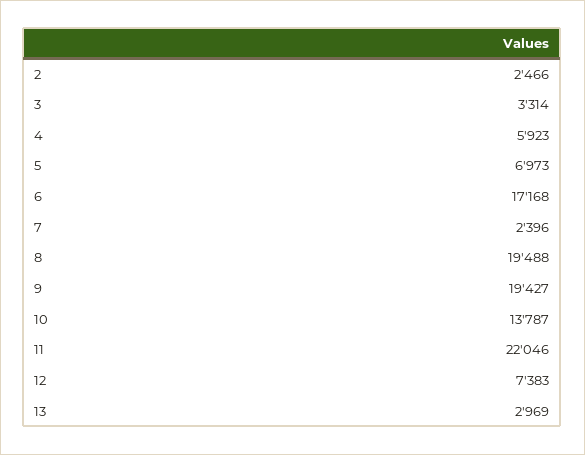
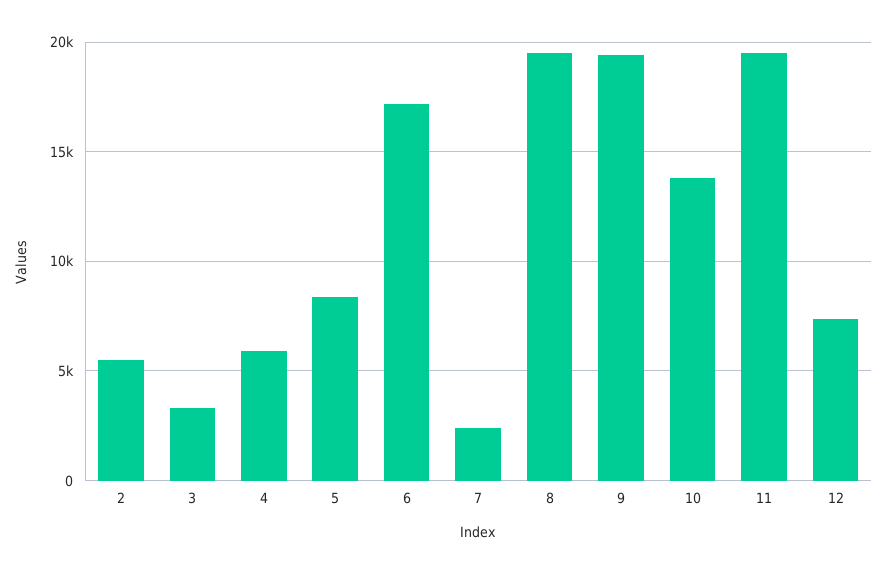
2: 2466 -> 5500
5: 6973 -> 8500
11: 22046 -> 19500
13: 2969 -> none

